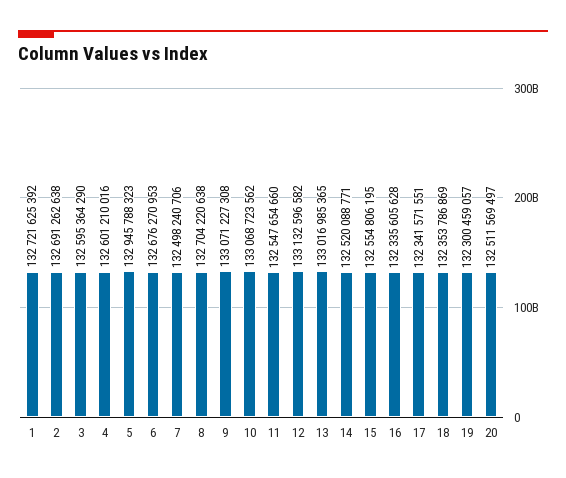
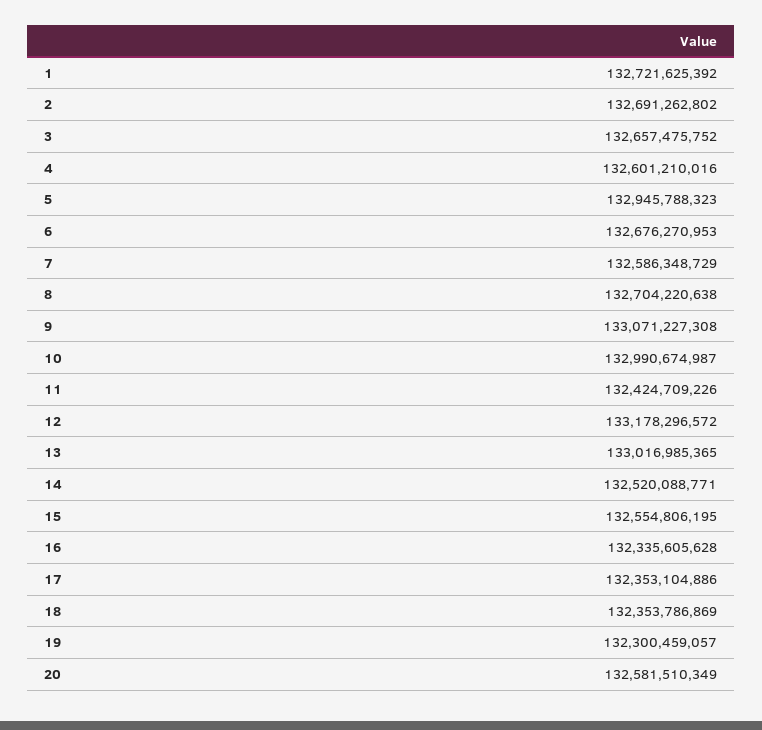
2: 132691262638 -> 132691262802
3: 132595364290 -> 132657475752
7: 132498240706 -> 132586348729
10: 133068723562 -> 132990674987
11: 132547654660 -> 132424709226
12: 133132596582 -> 133178296572
17: 132341571551 -> 132353104886
20: 132511569497 -> 132581510349

